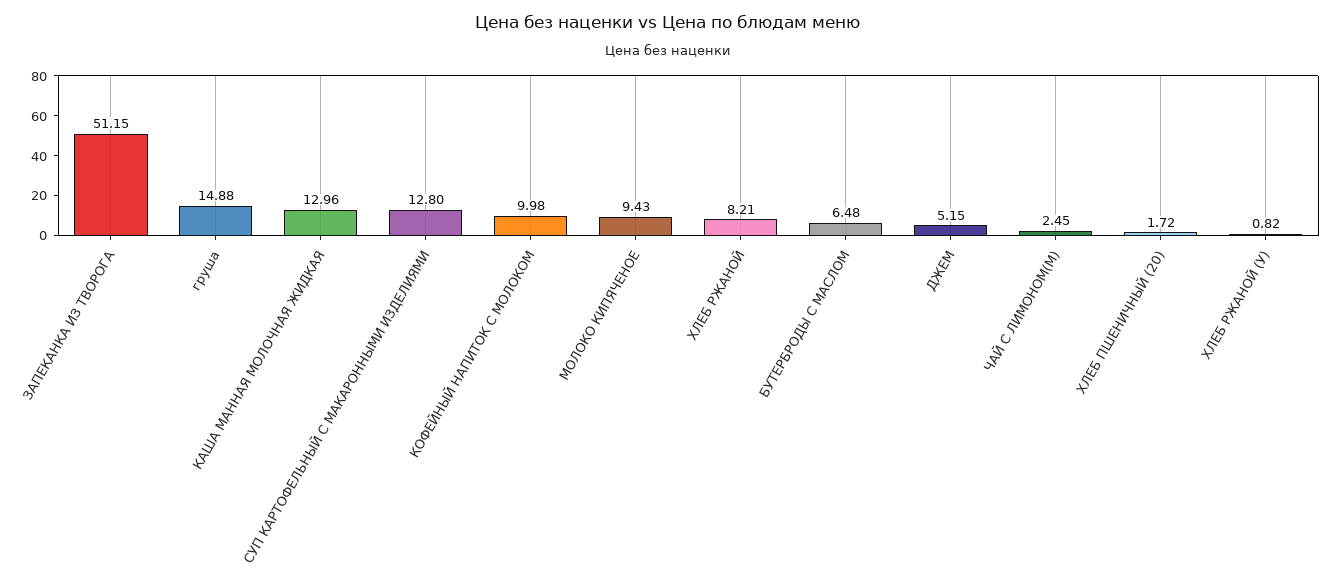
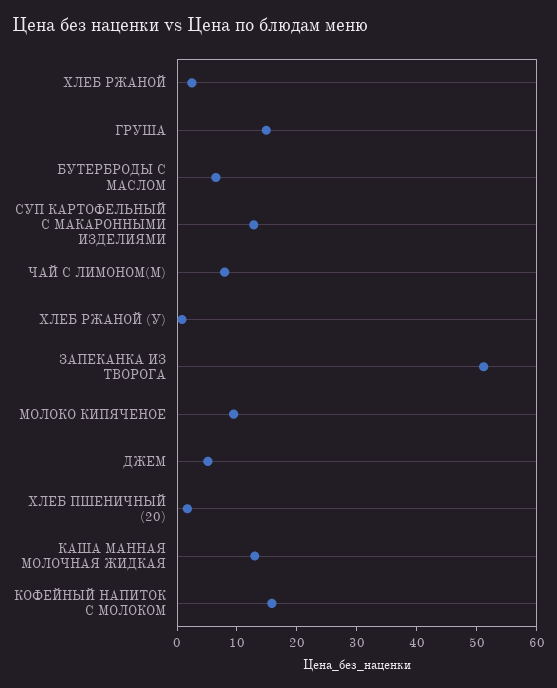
КОФЕЙНЫЙ НАПИТОК С МОЛОКОМ: 9.98 -> 16
ХЛЕБ РЖАНОЙ: 8.21 -> 2
ЧАЙ С ЛИМОНОМ(М): 2.45 -> 8

